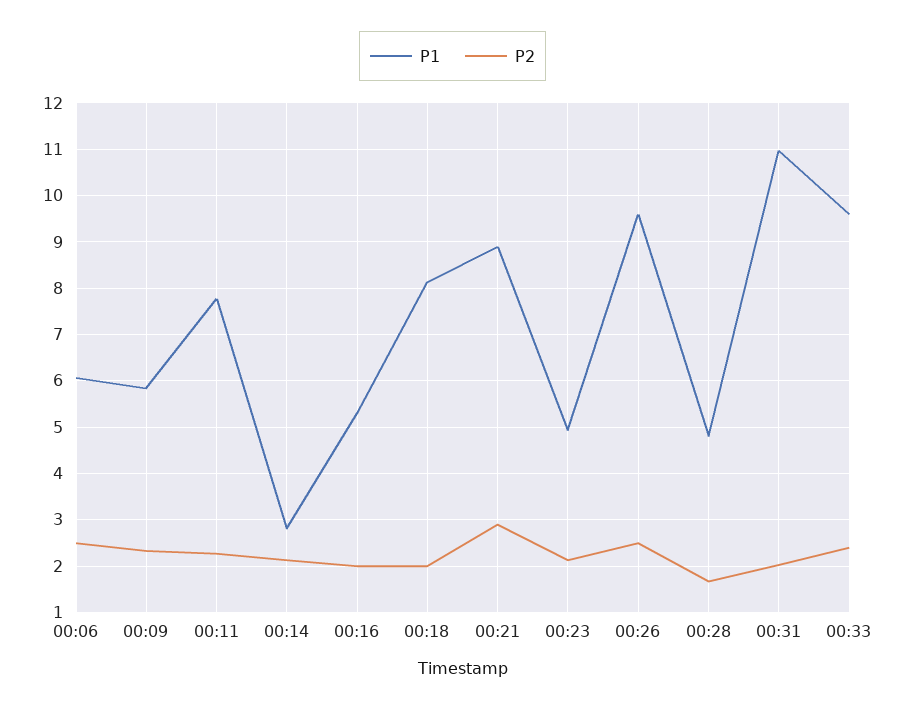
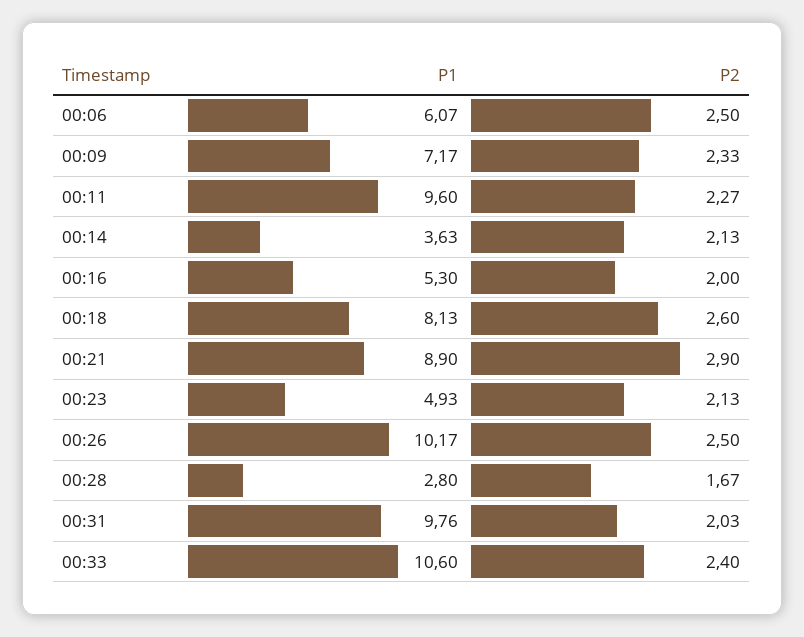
P1, 00:09: 5.8 -> 7.17
P1, 00:11: 7.8 -> 9.6
P1, 00:14: 2.8 -> 3.63
P2, 00:18: 2 -> 2.6
P1, 00:26: 9.6 -> 10.17
P1, 00:28: 4.8 -> 2.8
P1, 00:31: 11 -> 9.76
P1, 00:33: 9.6 -> 10.6

